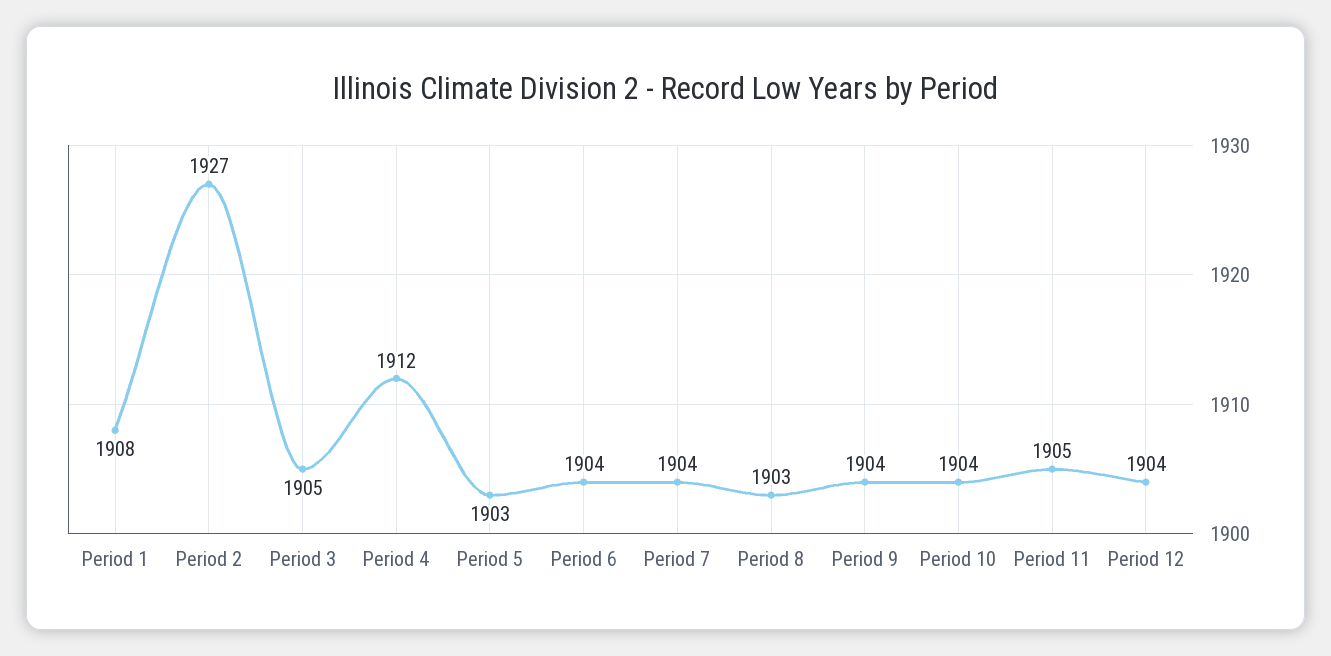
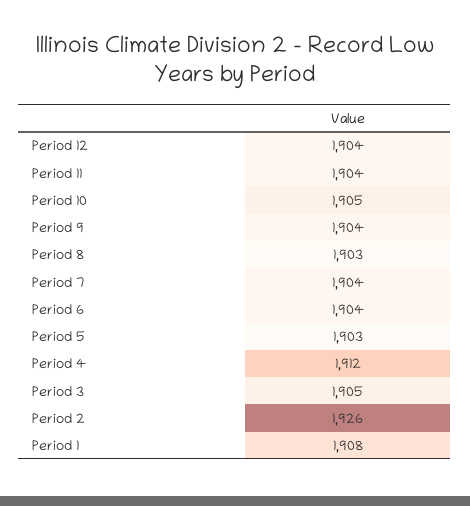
Period 2: 1927 -> 1926
Period 10: 1904 -> 1905
Period 11: 1905 -> 1904

